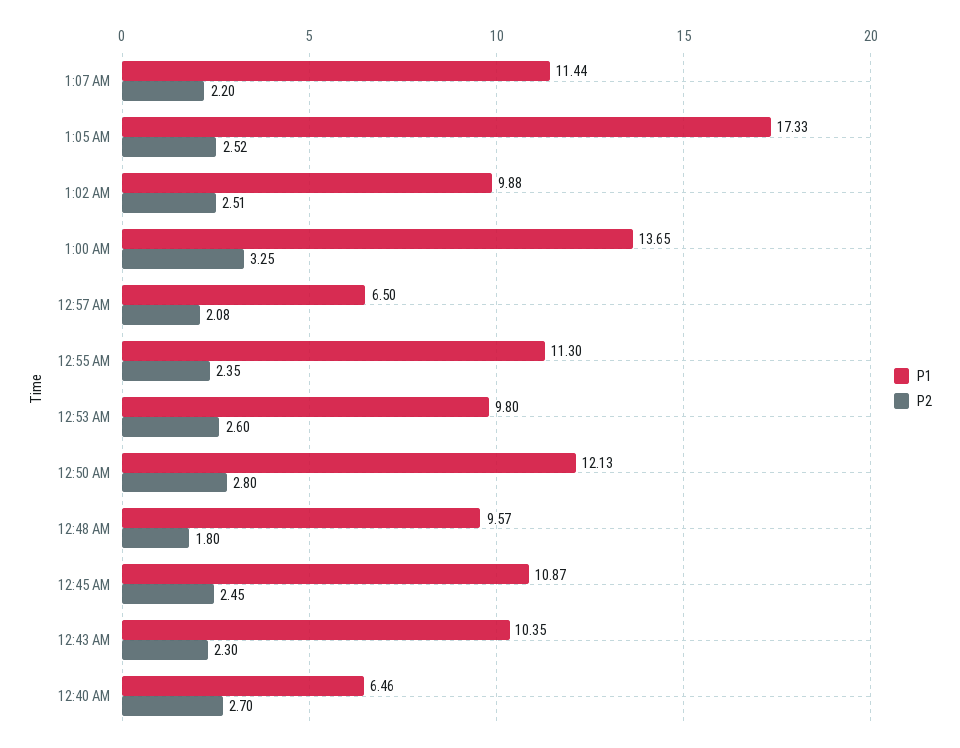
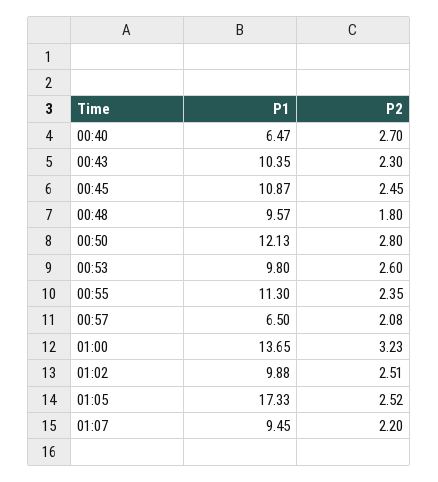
P1, 1:07 AM: 11.44 -> 9.45
P2, 1:00 AM: 3.25 -> 3.23
P1, 12:40 AM: 6.46 -> 6.47

